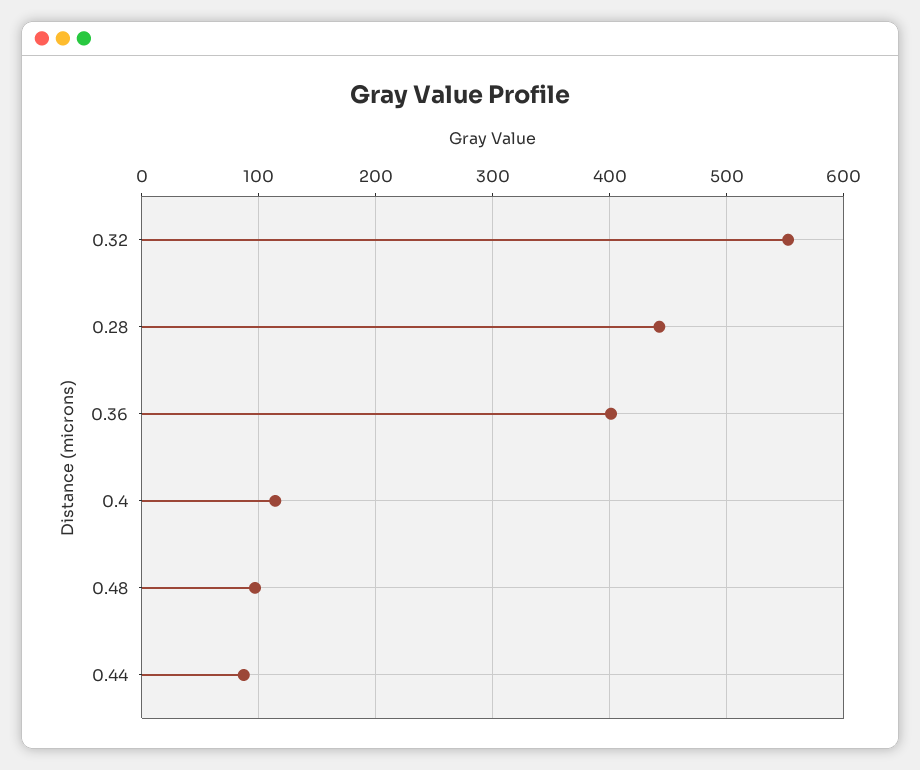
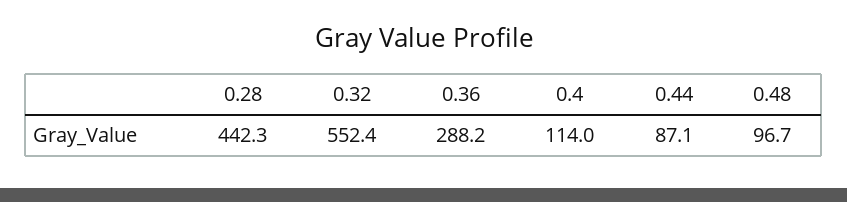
0.36: 400 -> 288.2

